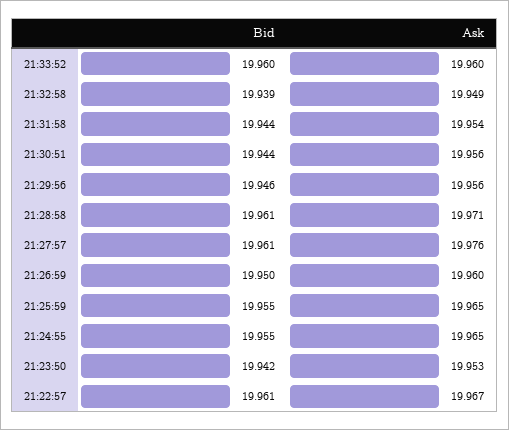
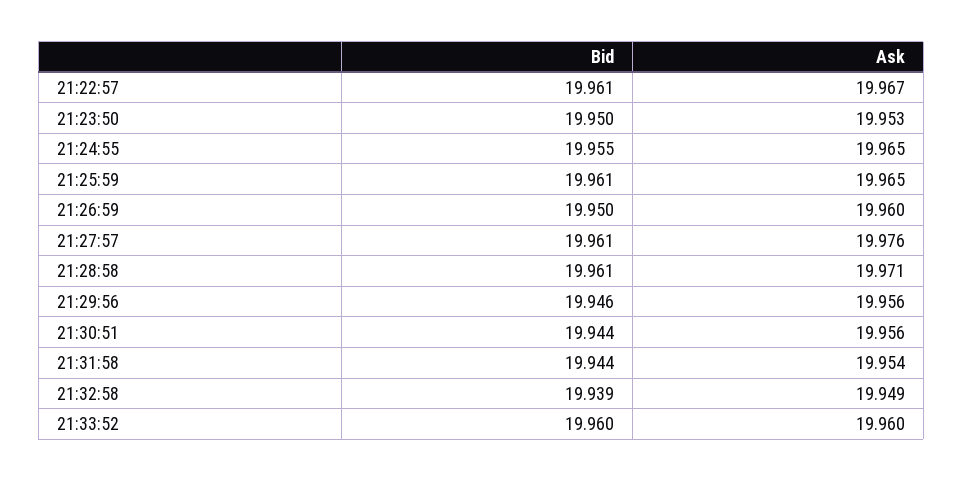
Bid, 21:25:59: 19.955 -> 19.961
Bid, 21:23:50: 19.942 -> 19.95

